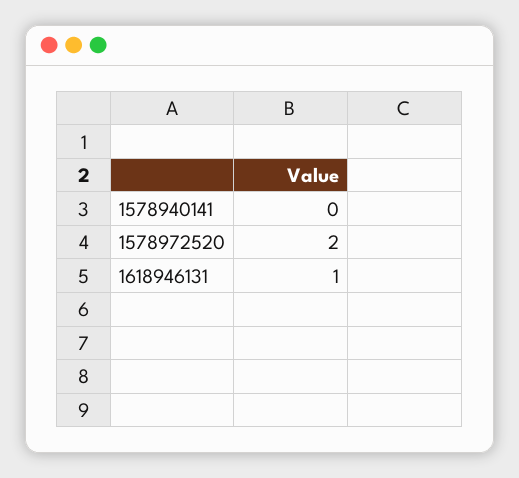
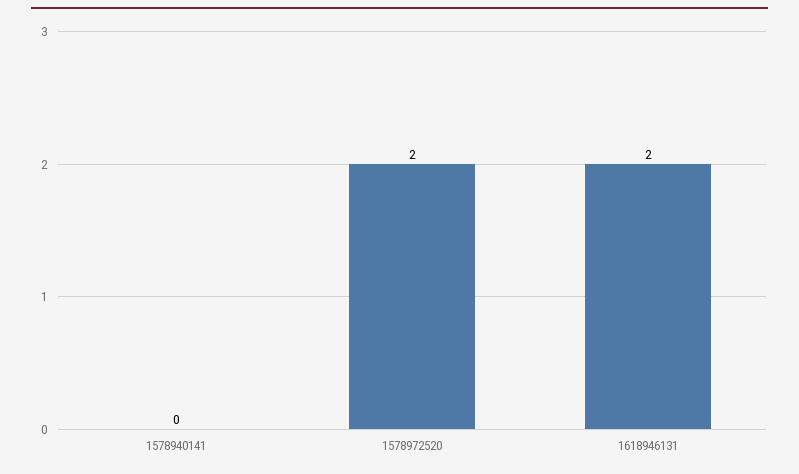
1618946131: 1 -> 2

